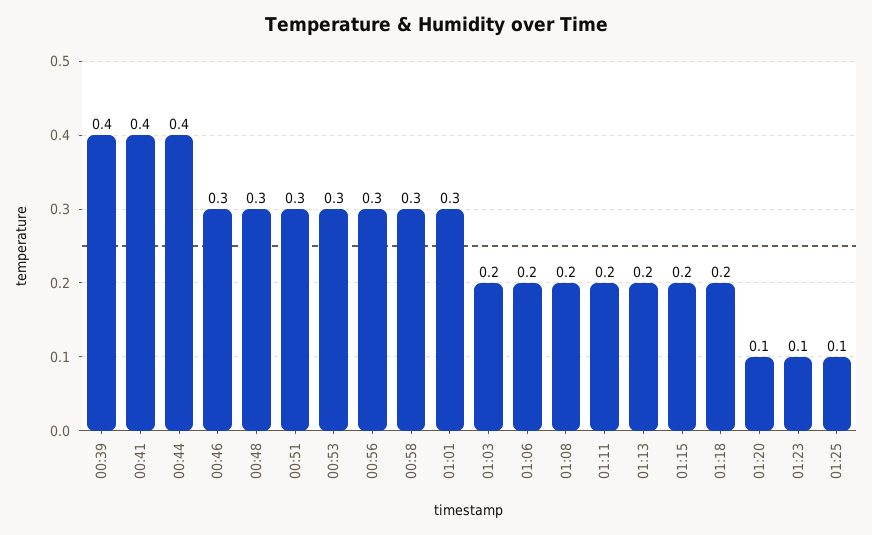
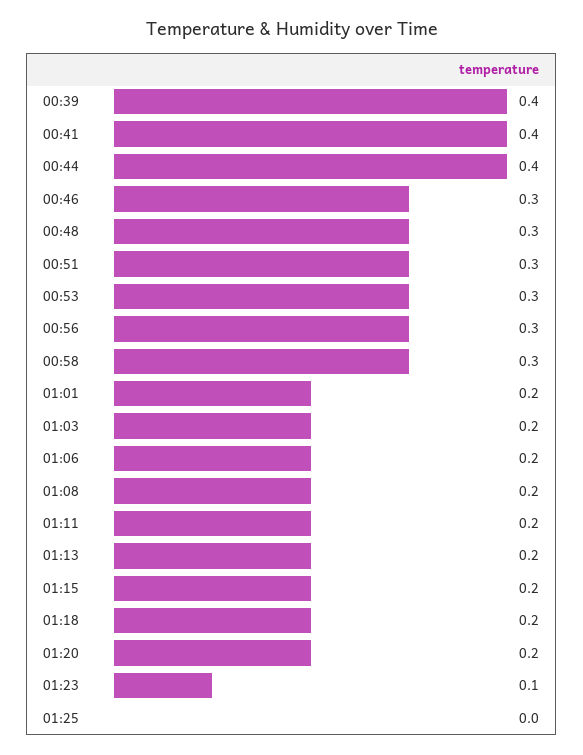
01:01: 0.3 -> 0.2
01:20: 0.1 -> 0.2
01:25: 0.1 -> 0

